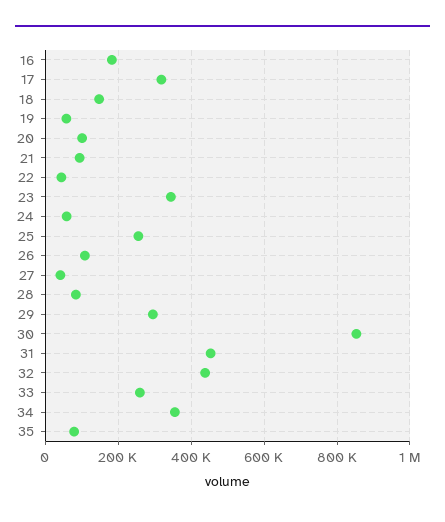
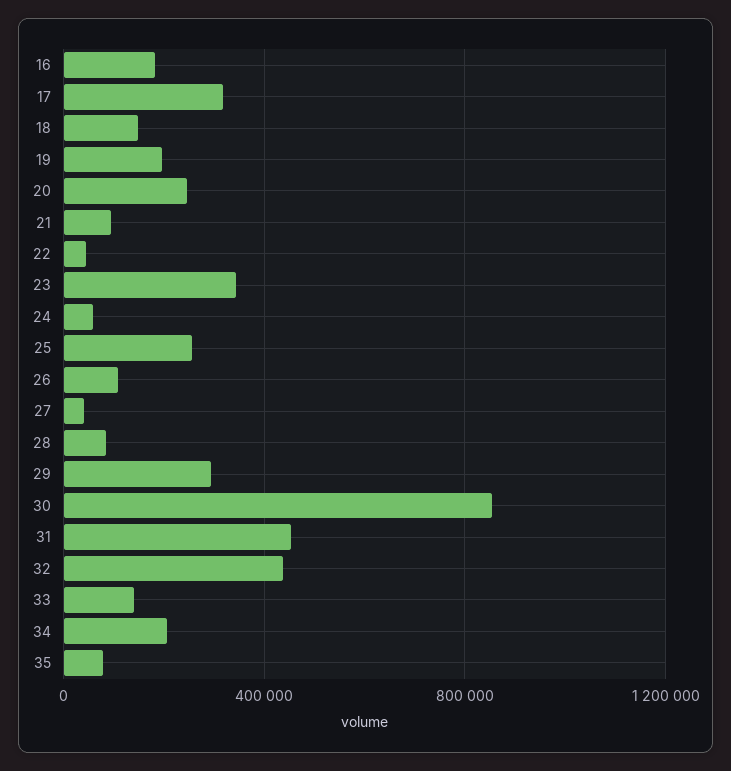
19: 60000 -> 200000
20: 100000 -> 250000
33: 260000 -> 150000
34: 360000 -> 200000

